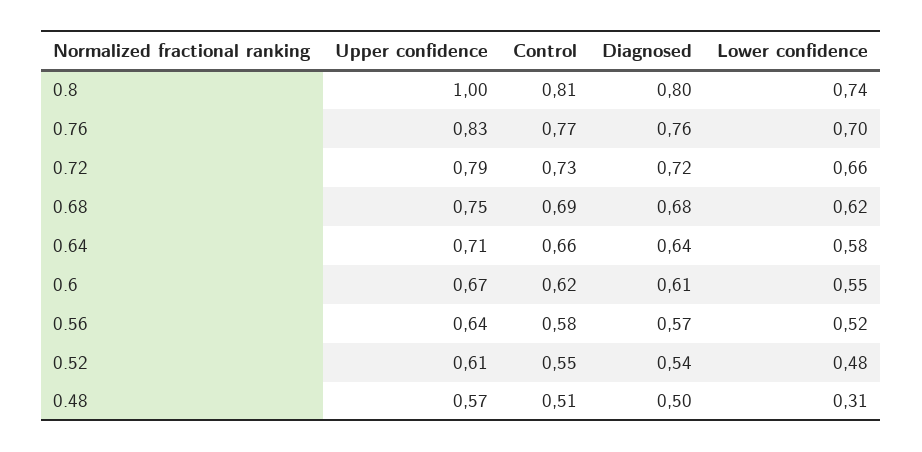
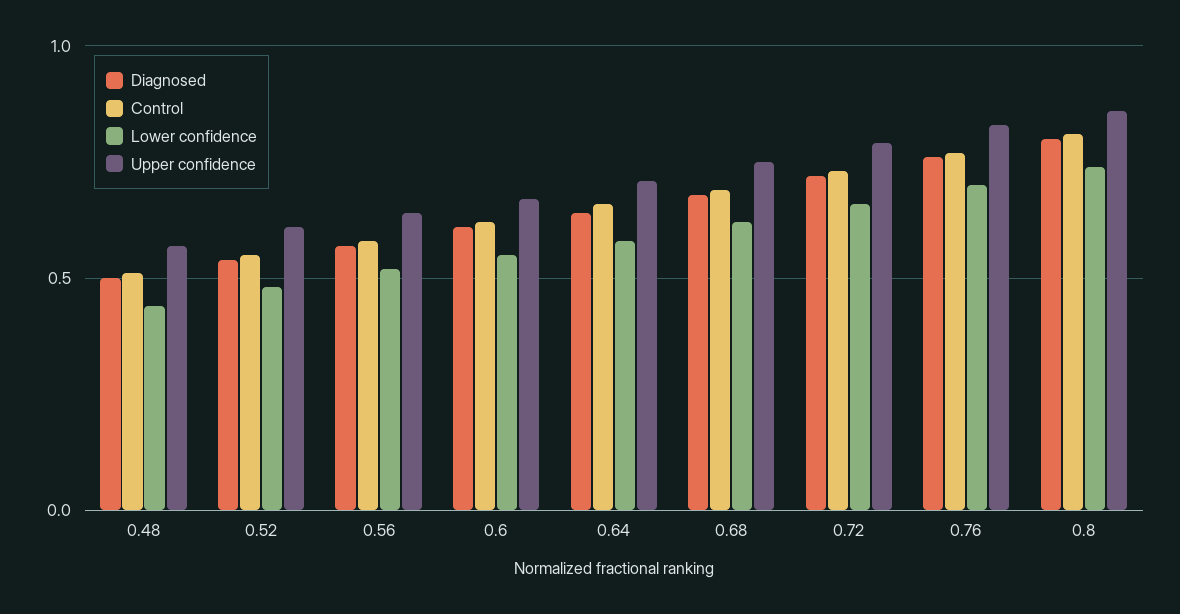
Upper confidence, 0.8: 1 -> 0.85
Lower confidence, 0.48: 0.31 -> 0.45

